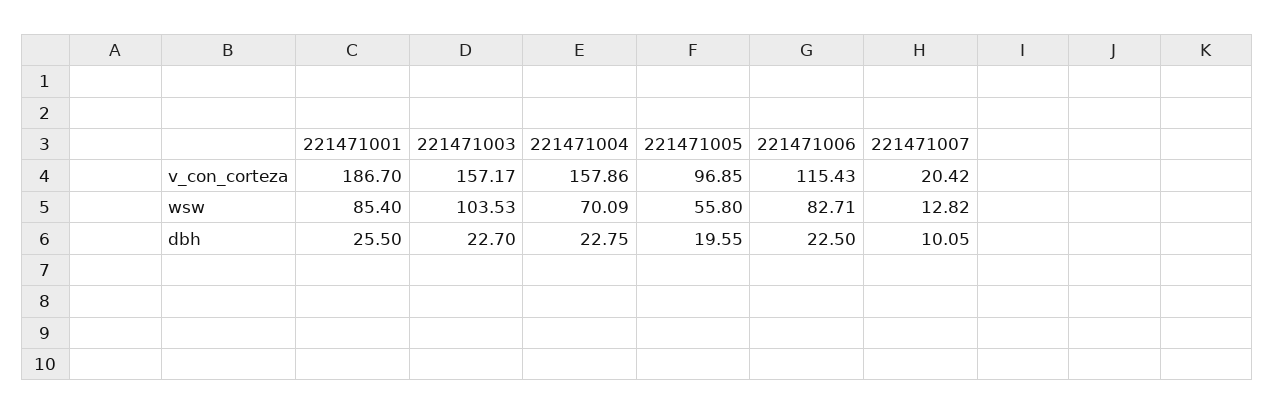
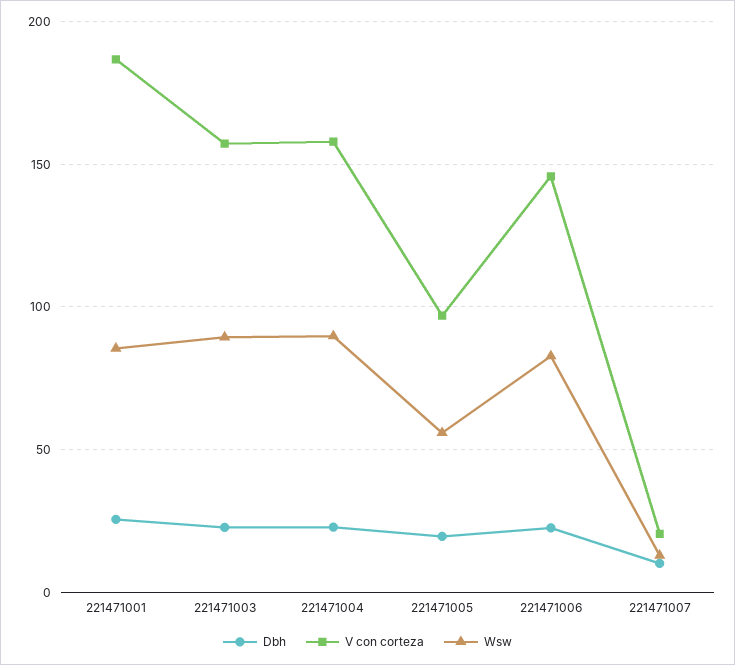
v_con_corteza, 221471006: 115.43 -> 145
wsw, 221471003: 103.53 -> 90
wsw, 221471004: 70.09 -> 90

